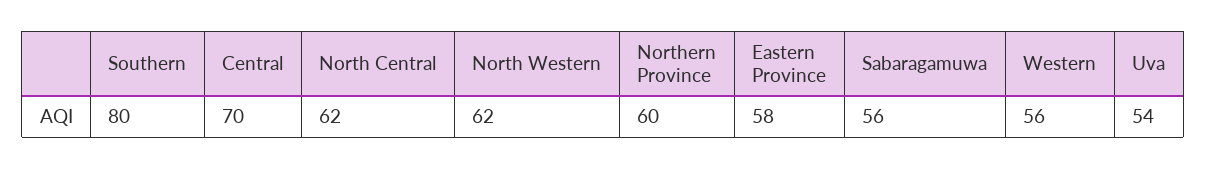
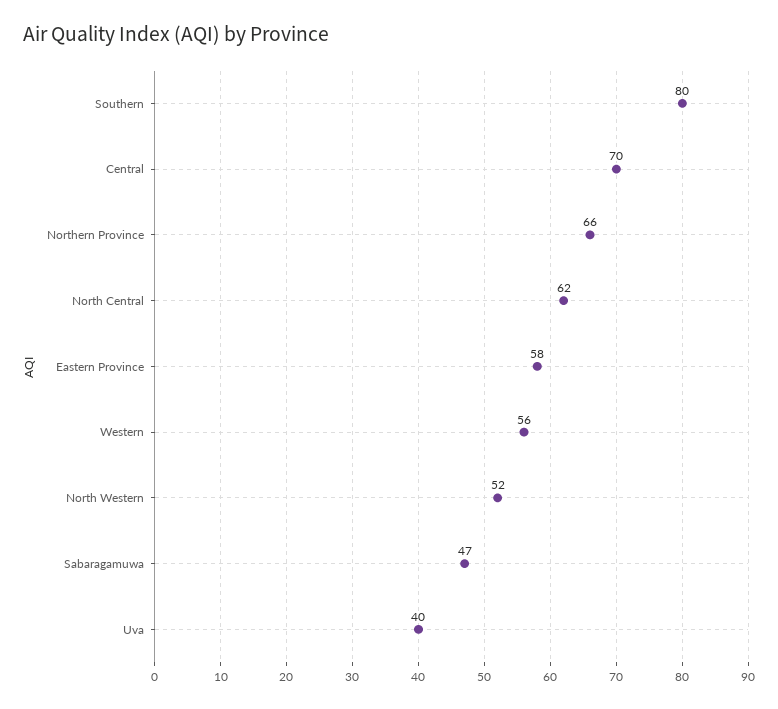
North Western: 62 -> 52
Northern Province: 60 -> 66
Sabaragamuwa: 56 -> 47
Uva: 54 -> 40

